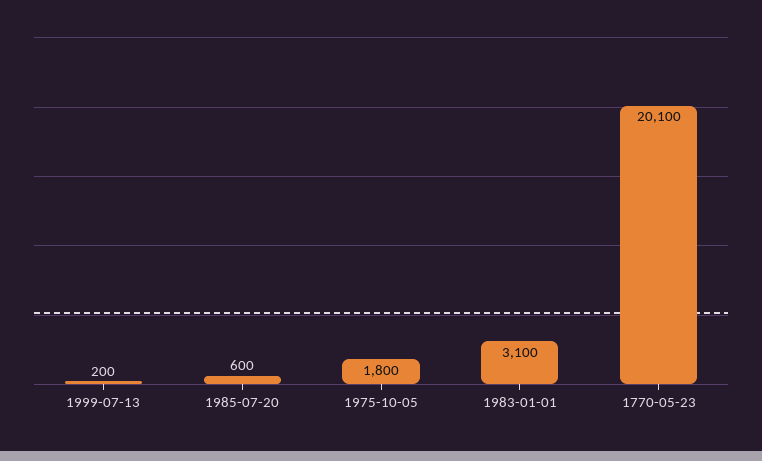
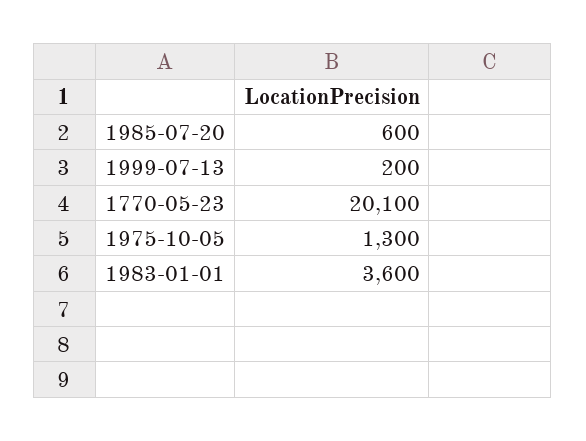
1975-10-05: 1800 -> 1300
1983-01-01: 3100 -> 3600

